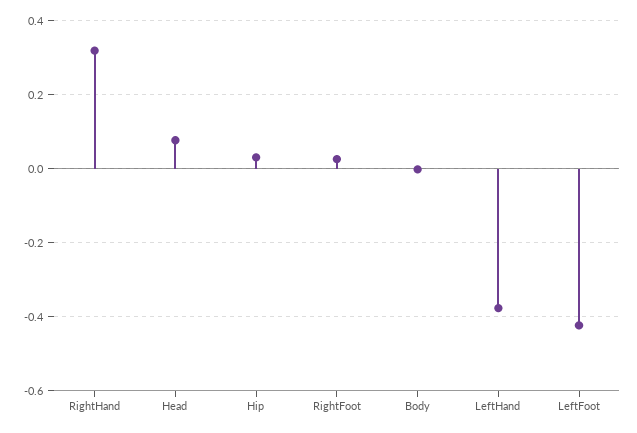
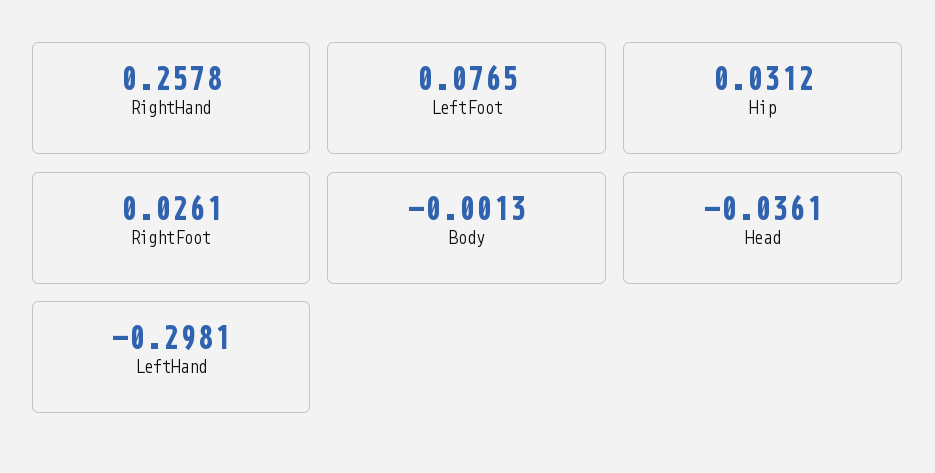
RightHand: 0.32 -> 0.2578
Head: 0.08 -> -0.0361
LeftHand: -0.38 -> -0.2981
LeftFoot: -0.42 -> 0.0765

